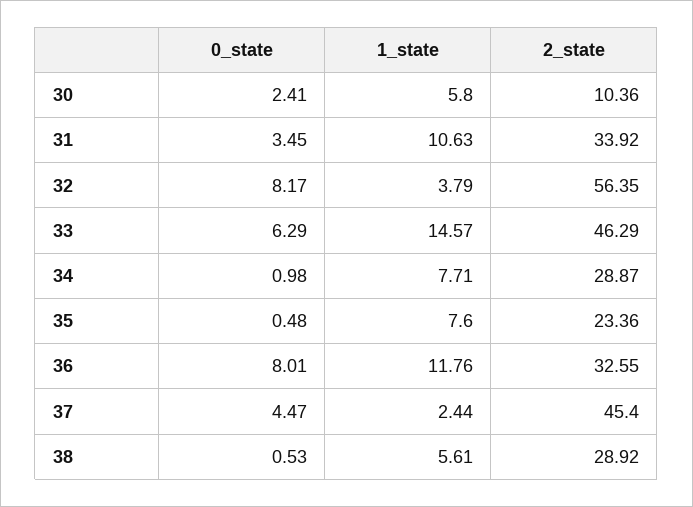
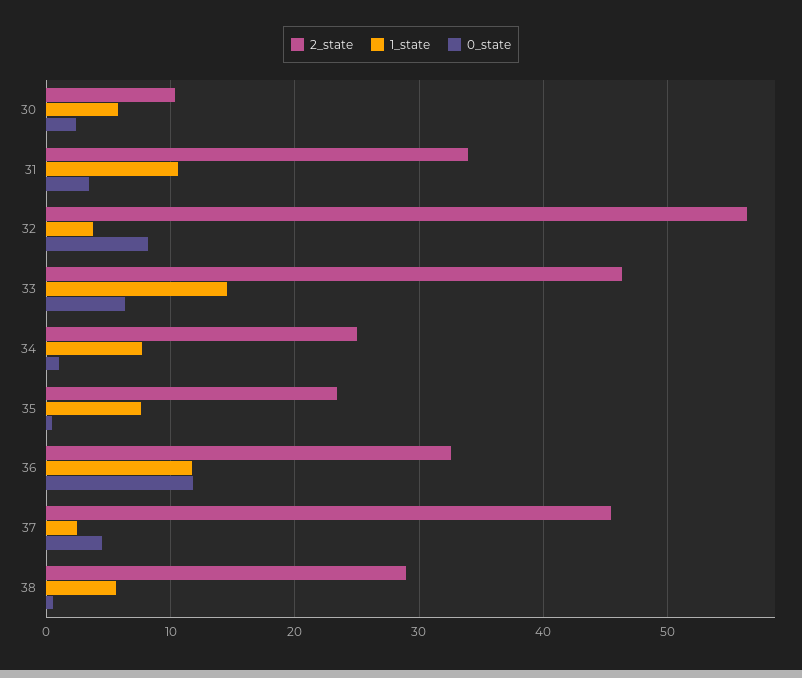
2_state, 34: 28.87 -> 25
0_state, 36: 8.01 -> 12

